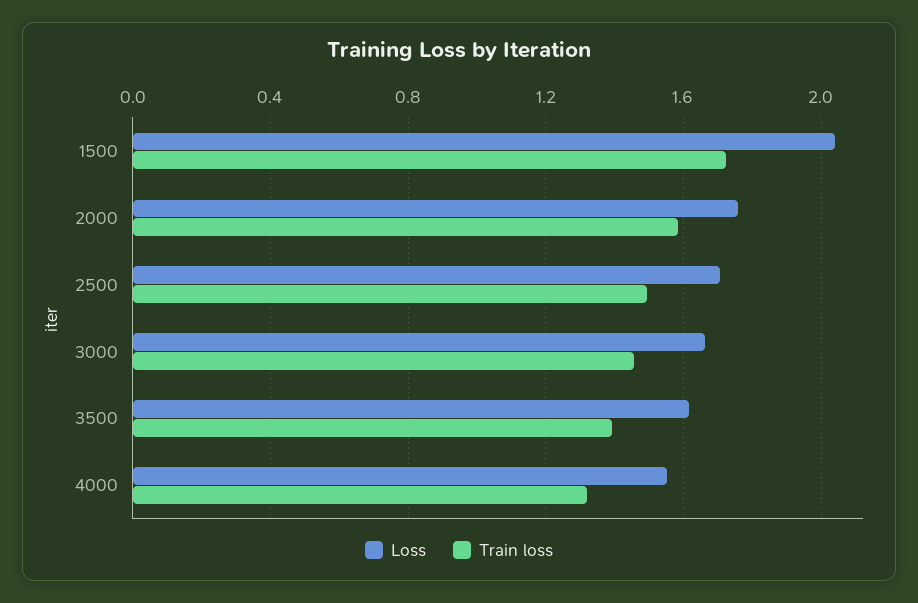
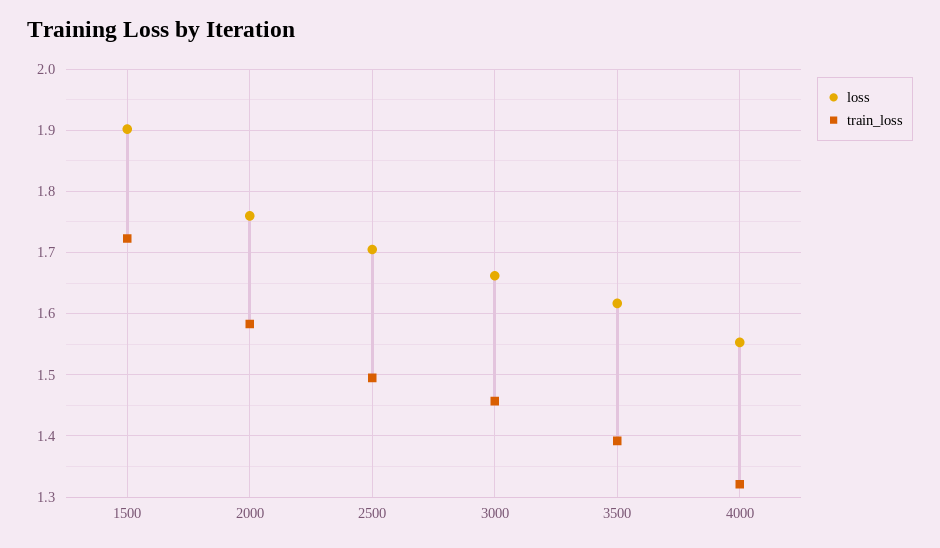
Loss, 1500: 2.05 -> 1.9

